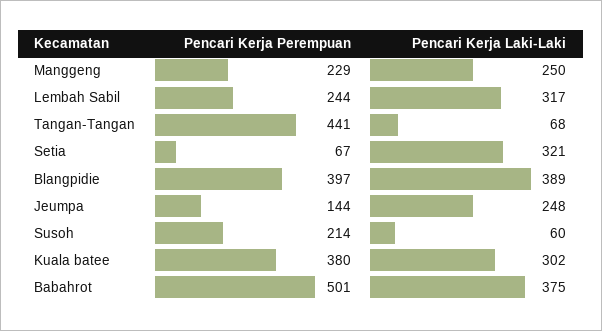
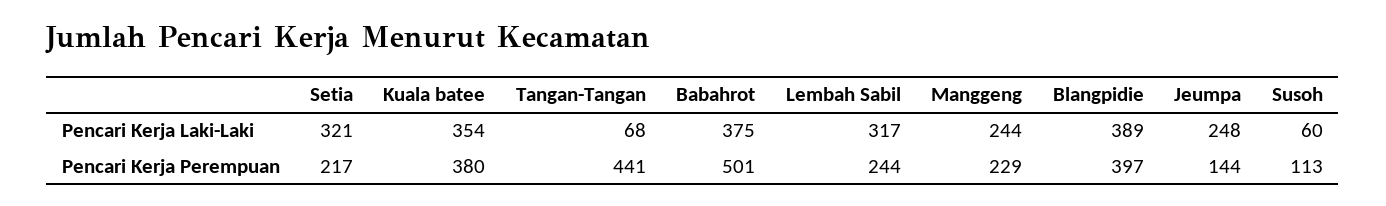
Pencari Kerja Laki-Laki, Manggeng: 250 -> 244
Pencari Kerja Perempuan, Setia: 67 -> 217
Pencari Kerja Perempuan, Susoh: 214 -> 113
Pencari Kerja Laki-Laki, Kuala batee: 302 -> 354

